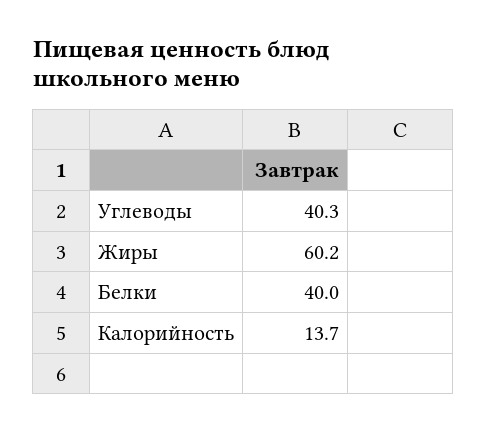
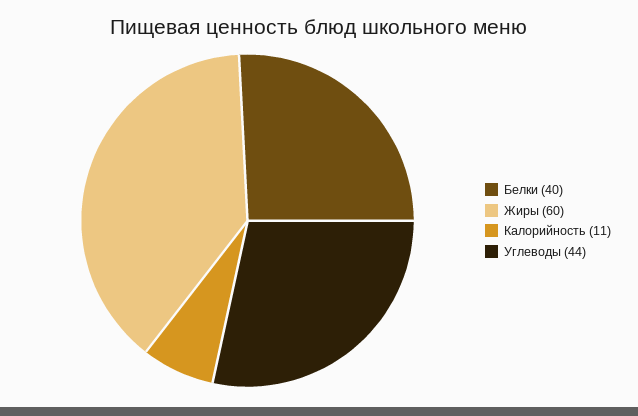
Углеводы: 40.3 -> 44
Калорийность: 13.7 -> 11

